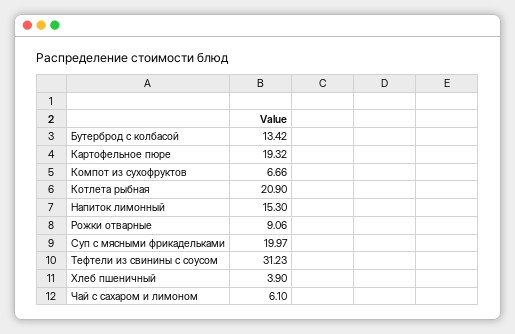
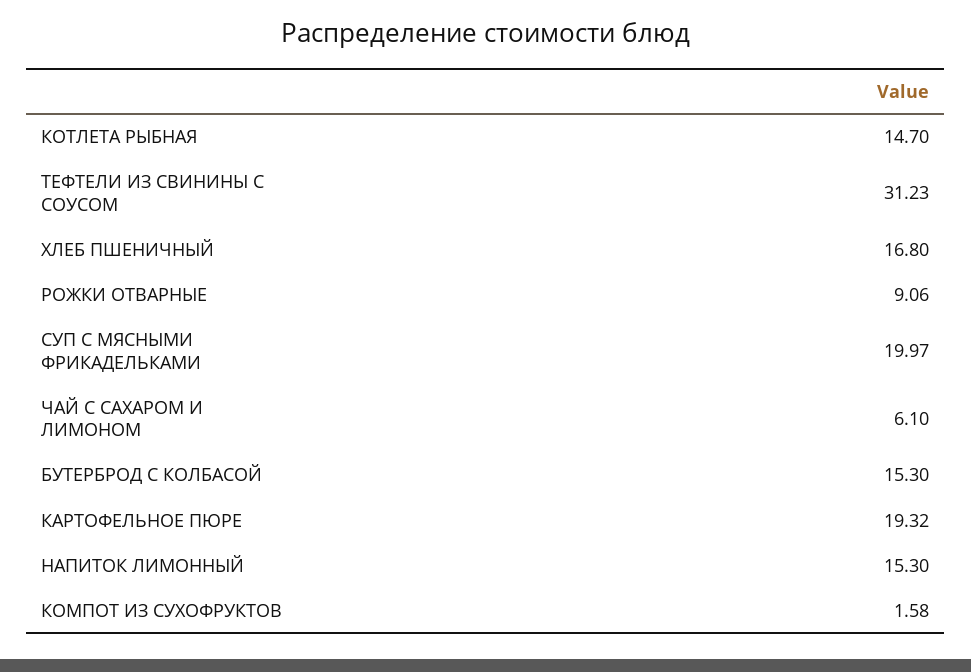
Бутерброд с колбасой: 13.42 -> 15.3
Компот из сухофруктов: 6.66 -> 1.58
Котлета рыбная: 20.9 -> 14.7
Хлеб пшеничный: 3.9 -> 16.8

